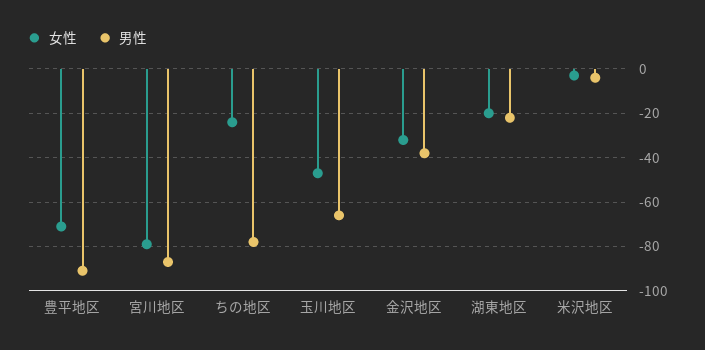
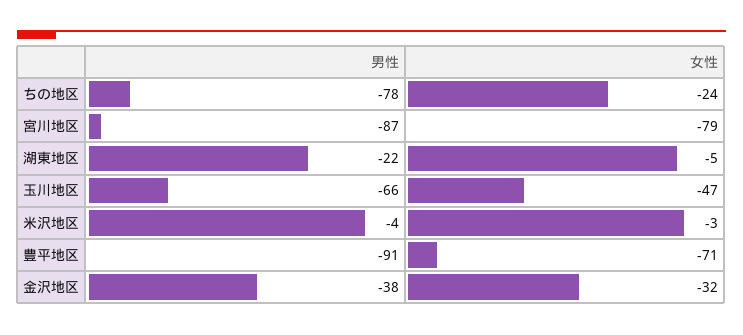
女性, 湖東地区: -20 -> -5

